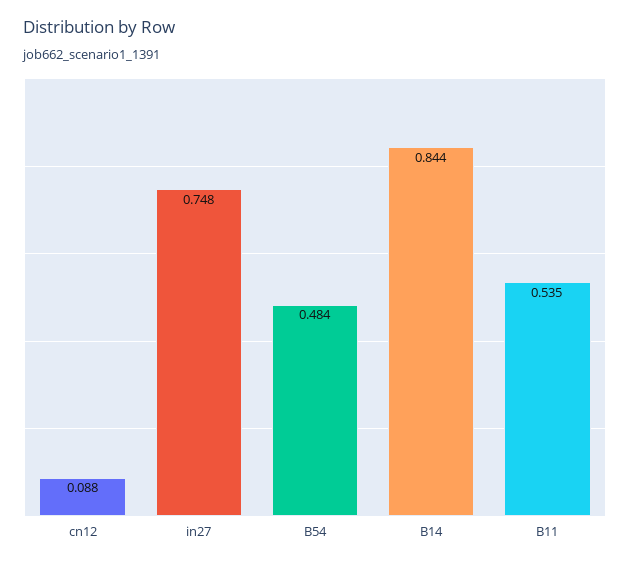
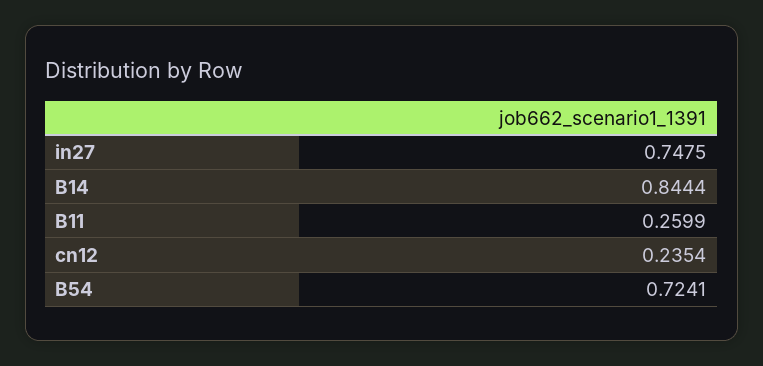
cn12: 0.088 -> 0.2354
B54: 0.484 -> 0.7241
B11: 0.535 -> 0.2599

